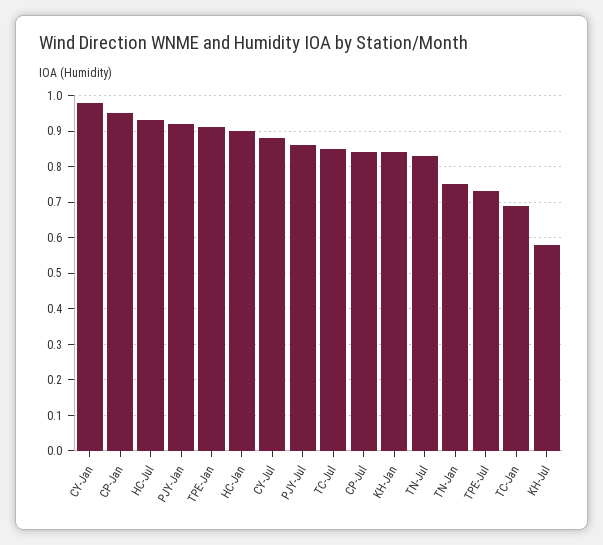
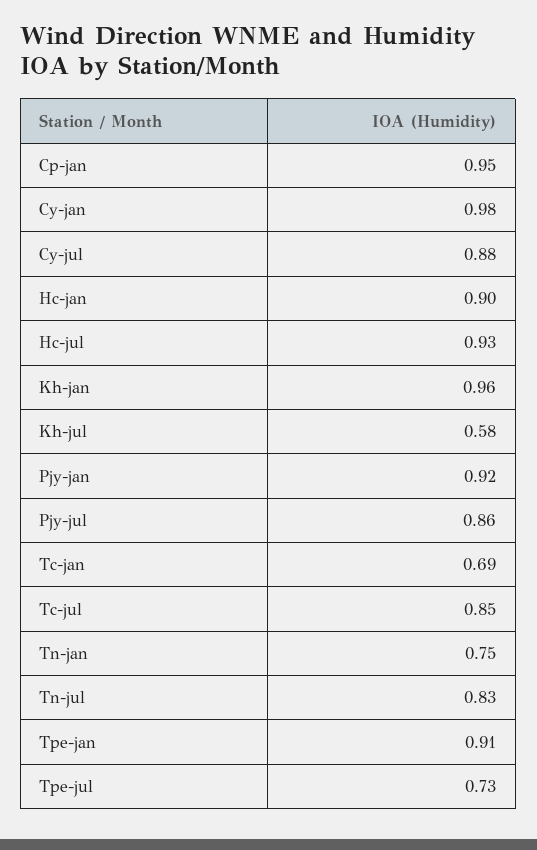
CP-Jul: 0.85 -> none
KH-Jan: 0.85 -> 0.96

